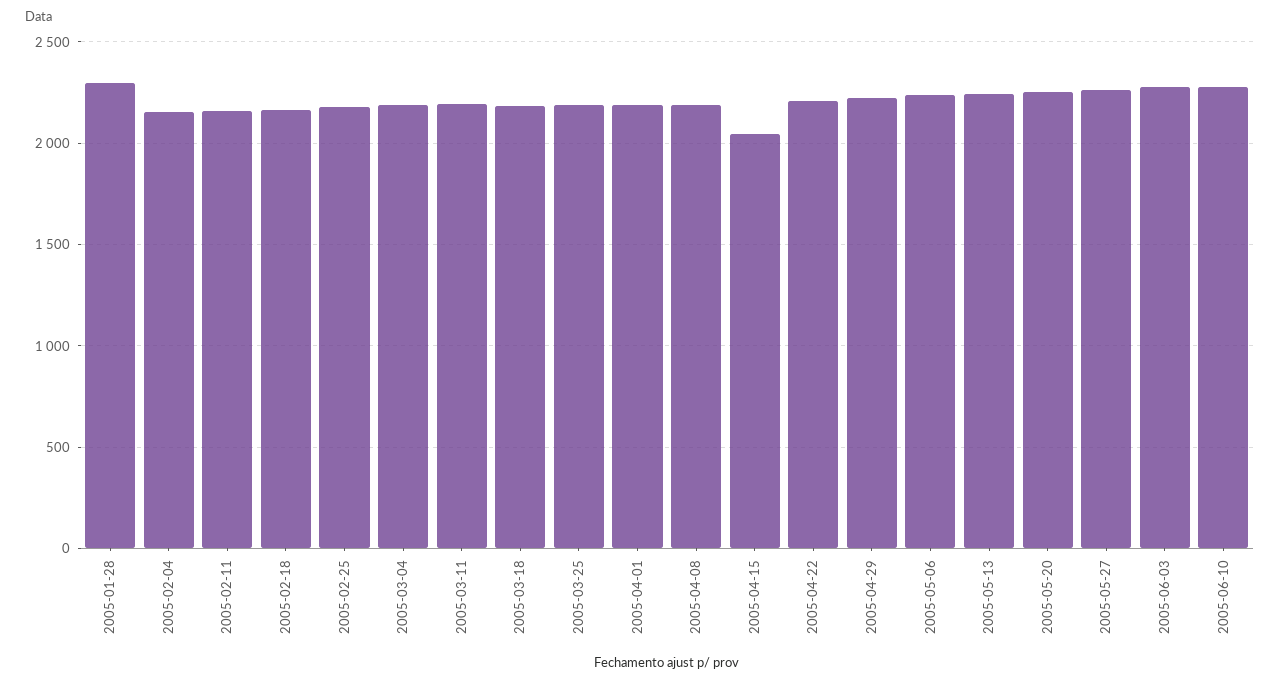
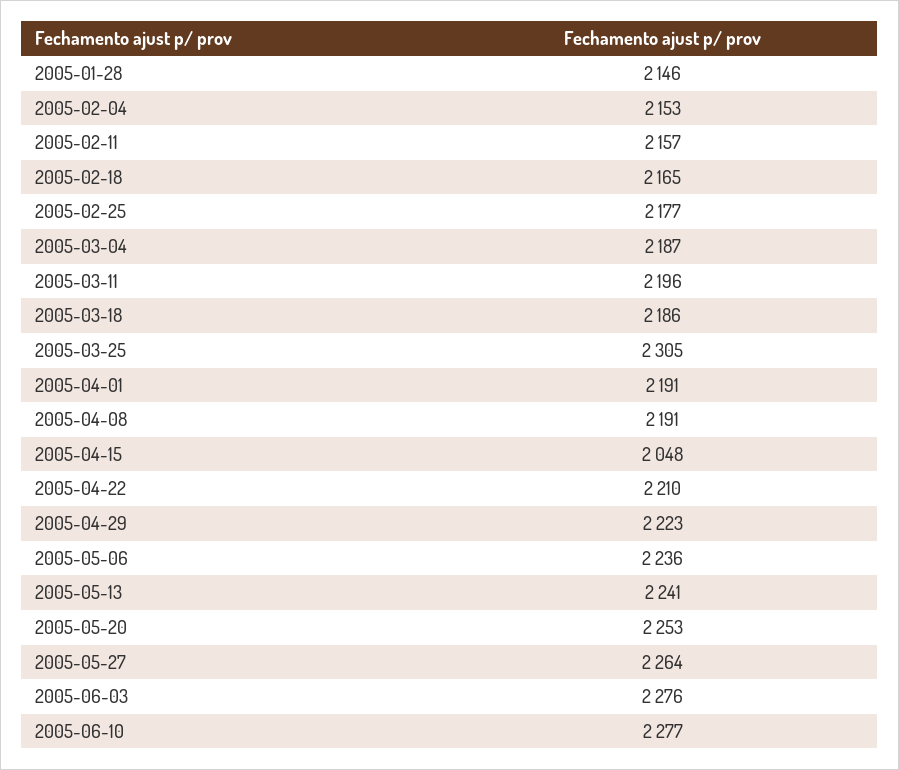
2005-01-28: 2300 -> 2146
2005-03-25: 2200 -> 2305

